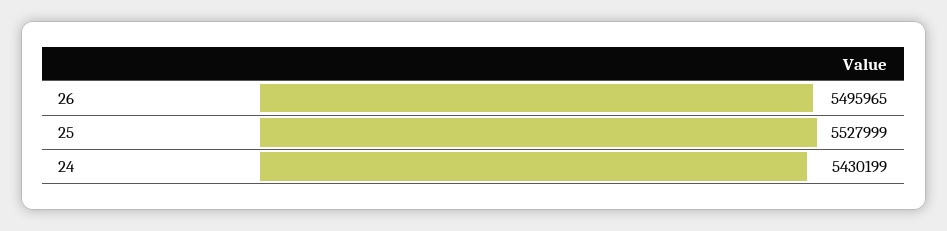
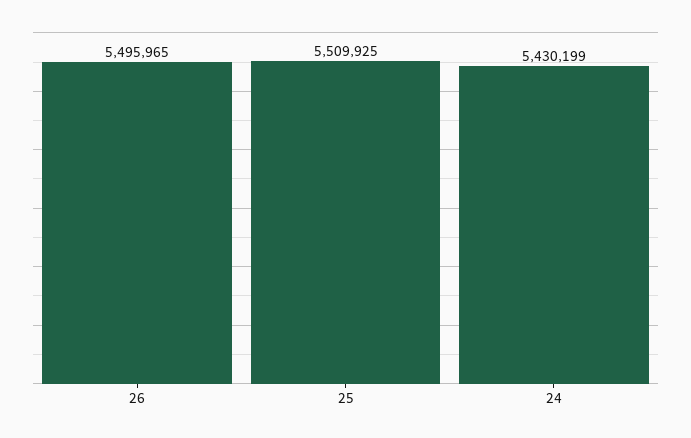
25: 5527999 -> 5509925

